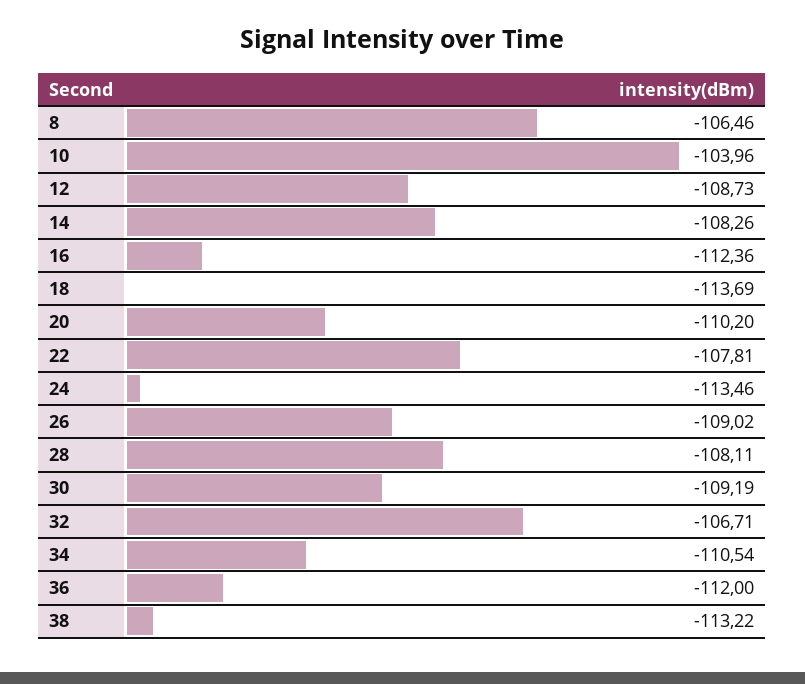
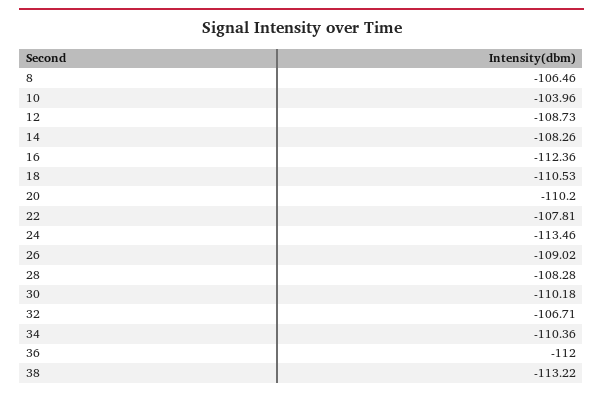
18: -113.69 -> -110.53
28: -108.11 -> -108.28
30: -109.19 -> -110.18
34: -110.54 -> -110.36

